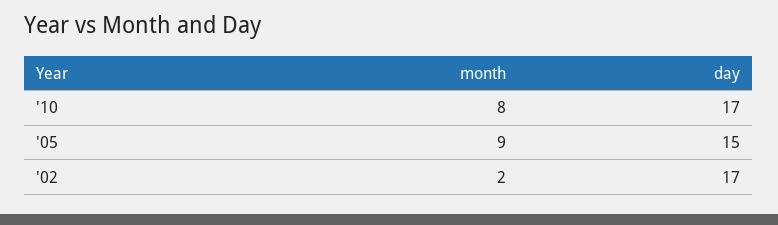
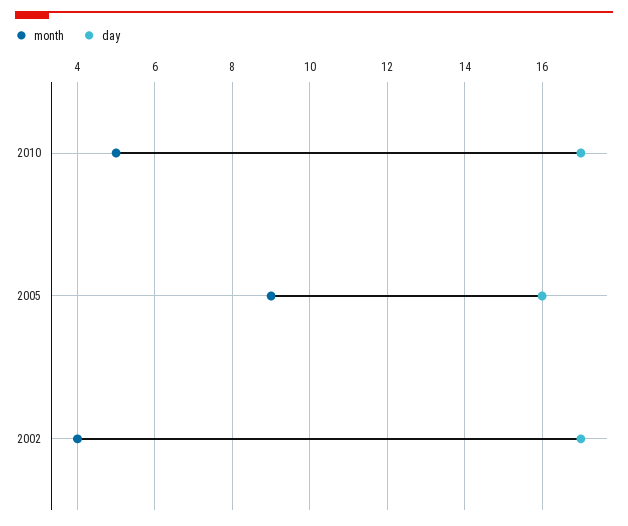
month, '10: 8 -> 5
day, '05: 15 -> 16
month, '02: 2 -> 4

